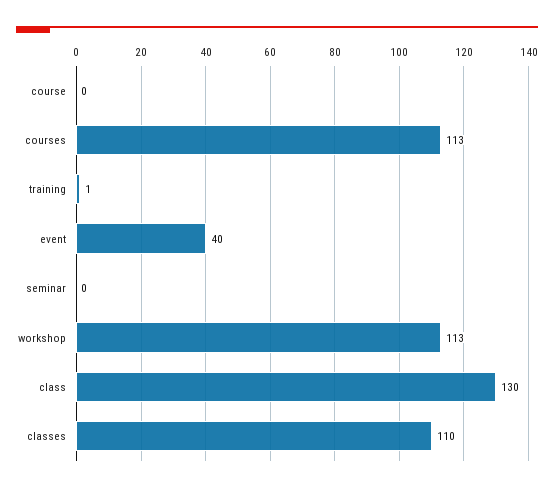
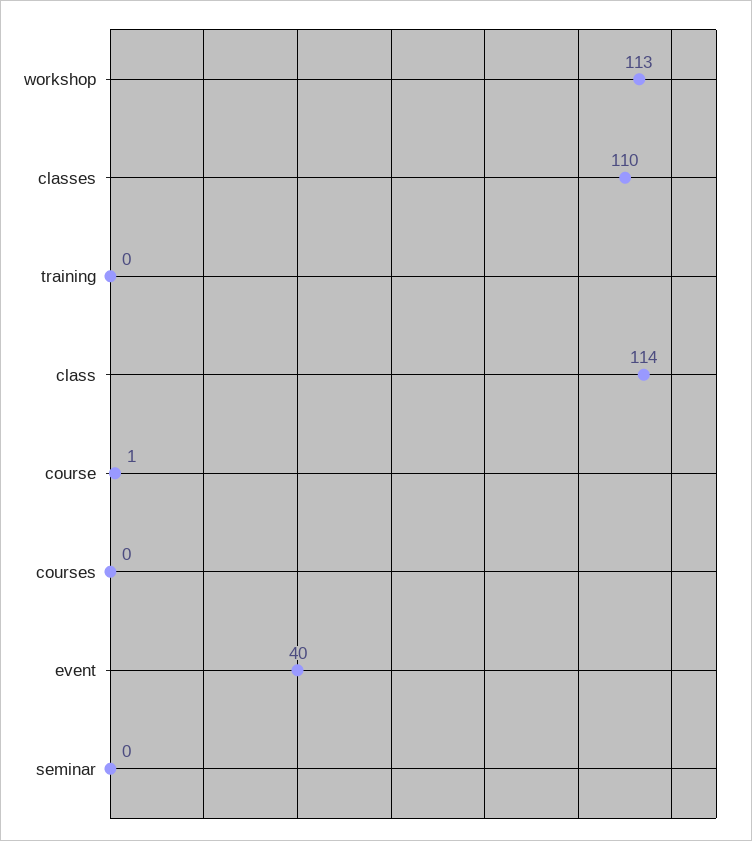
course: 0 -> 1
courses: 113 -> 0
training: 1 -> 0
class: 130 -> 114

